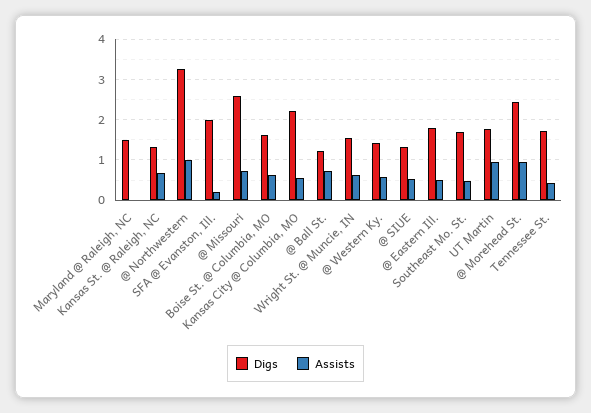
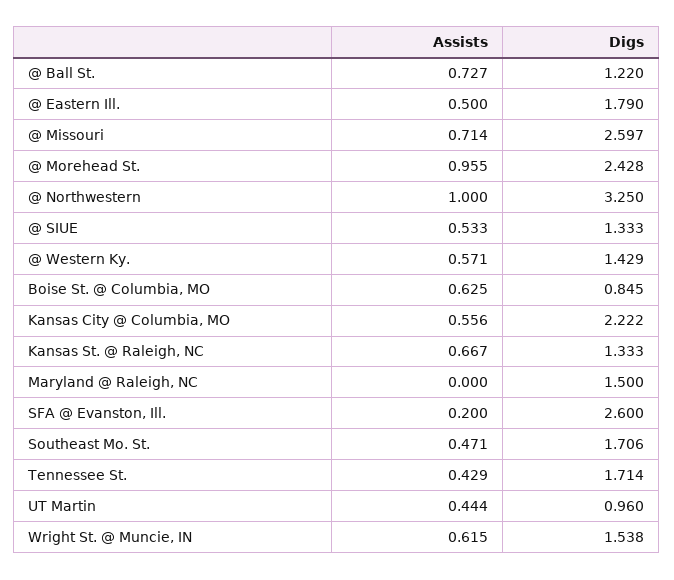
Digs, SFA @ Evanston, Ill.: 2 -> 2.6
Digs, Boise St. @ Columbia, MO: 1.6 -> 0.845
Digs, UT Martin: 1.8 -> 0.96
Assists, UT Martin: 1 -> 0.444

